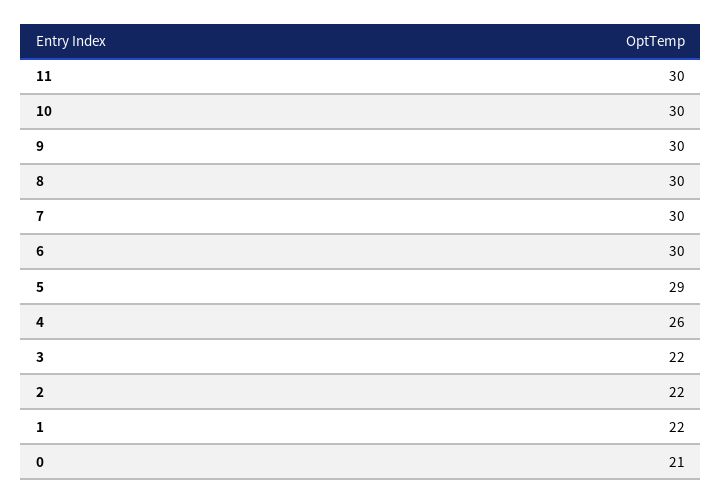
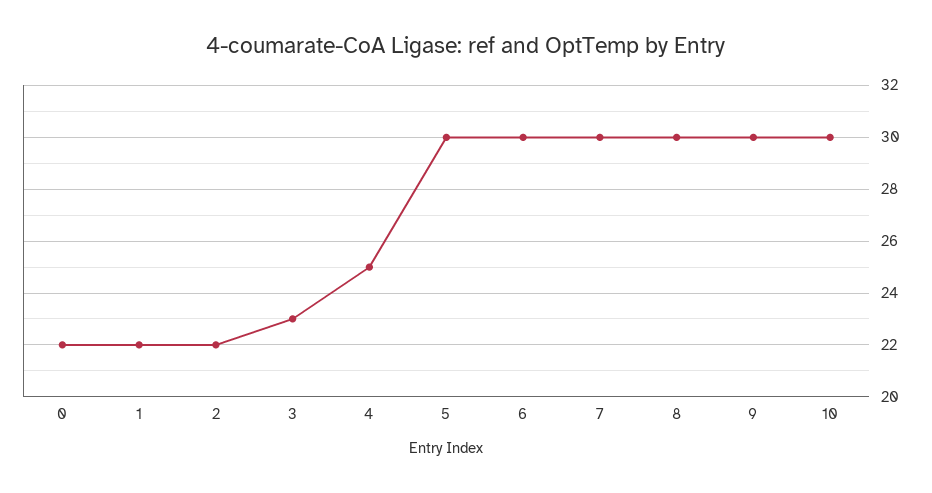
11: 30 -> none
5: 29 -> 30
4: 26 -> 25
3: 22 -> 23
0: 21 -> 22

